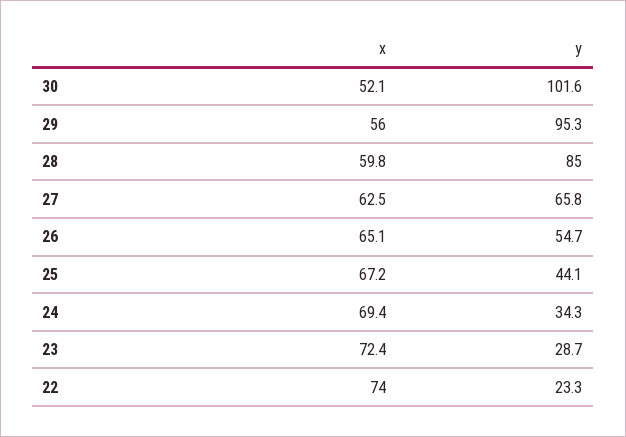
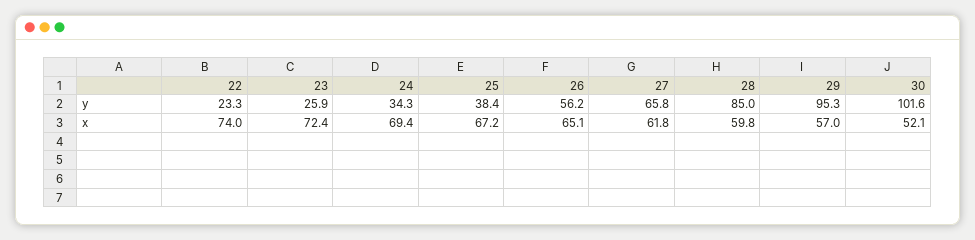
x, 29: 56 -> 57
x, 27: 62.5 -> 61.8
y, 26: 54.7 -> 56.2
y, 25: 44.1 -> 38.4
y, 23: 28.7 -> 25.9

